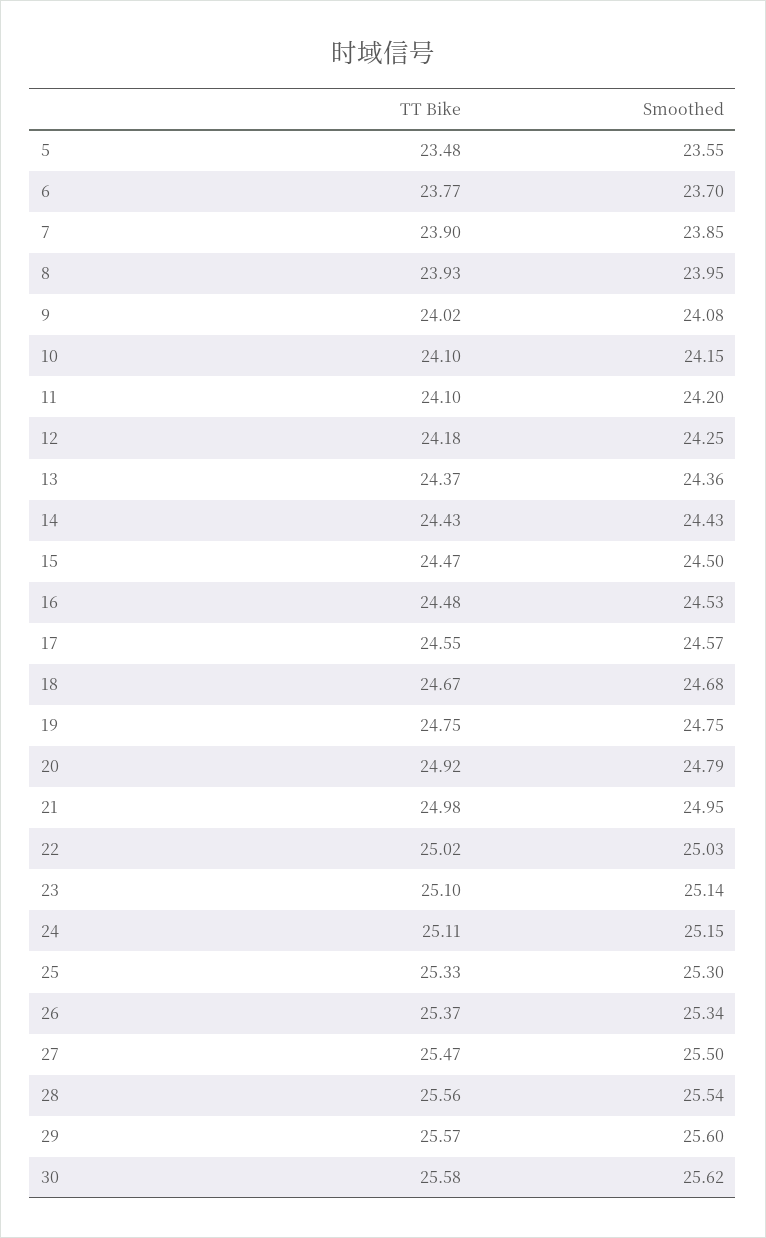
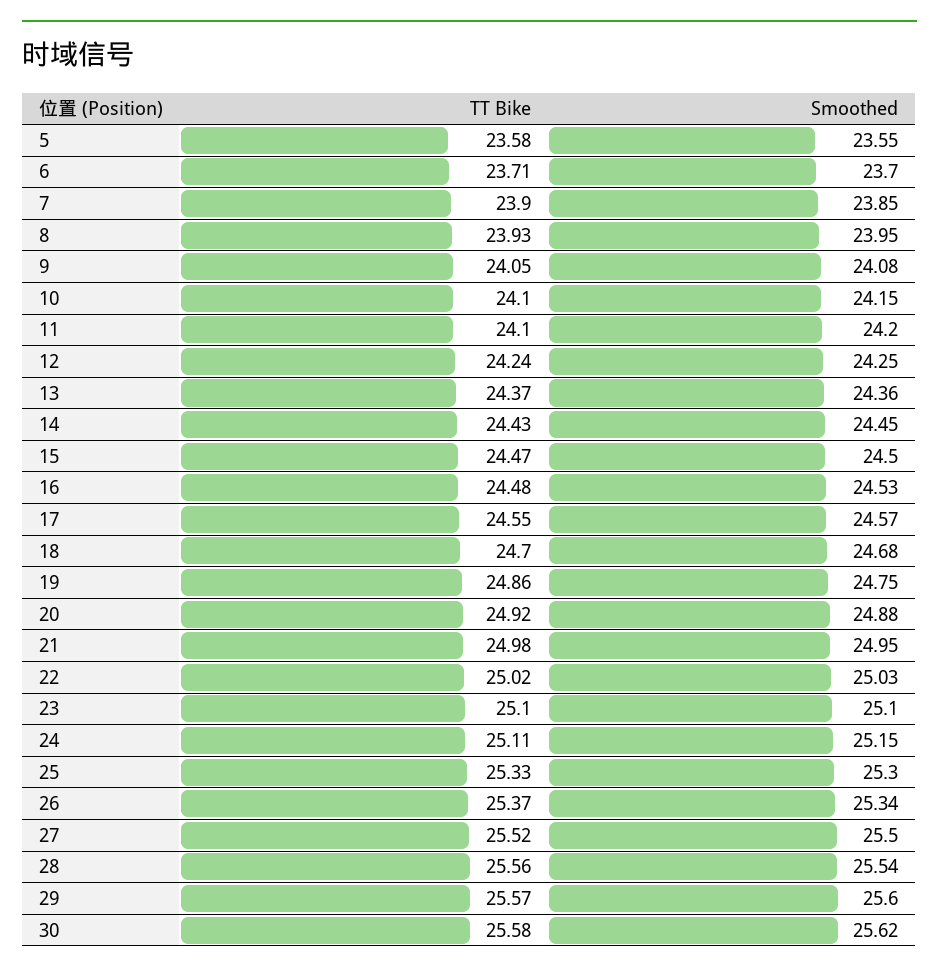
TT Bike, 5: 23.48 -> 23.58
TT Bike, 6: 23.77 -> 23.71
TT Bike, 9: 24.02 -> 24.05
TT Bike, 12: 24.18 -> 24.24
Smoothed, 14: 24.43 -> 24.45
TT Bike, 18: 24.67 -> 24.7
TT Bike, 19: 24.75 -> 24.86
Smoothed, 20: 24.79 -> 24.88
Smoothed, 23: 25.14 -> 25.1
TT Bike, 27: 25.47 -> 25.52

